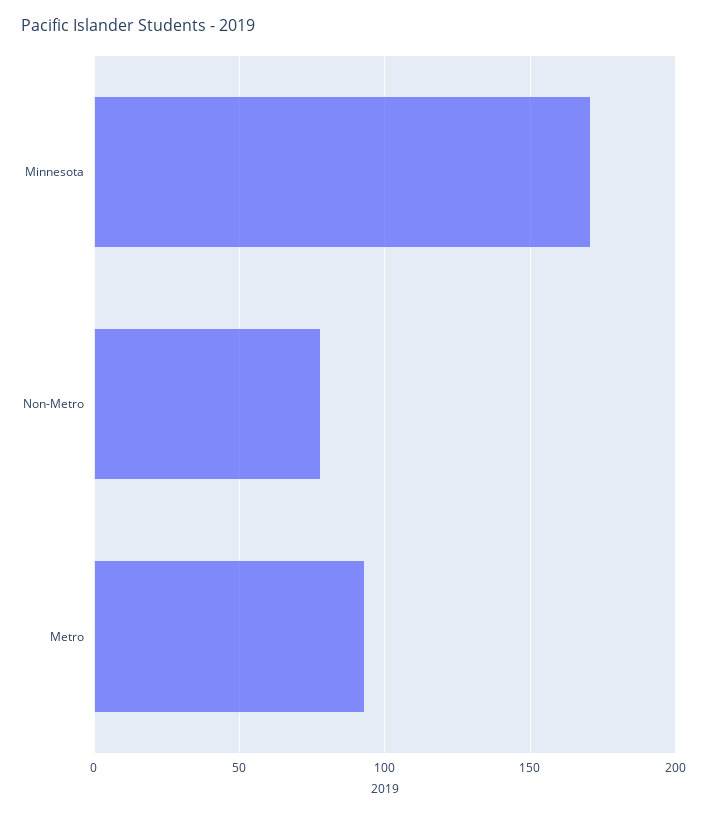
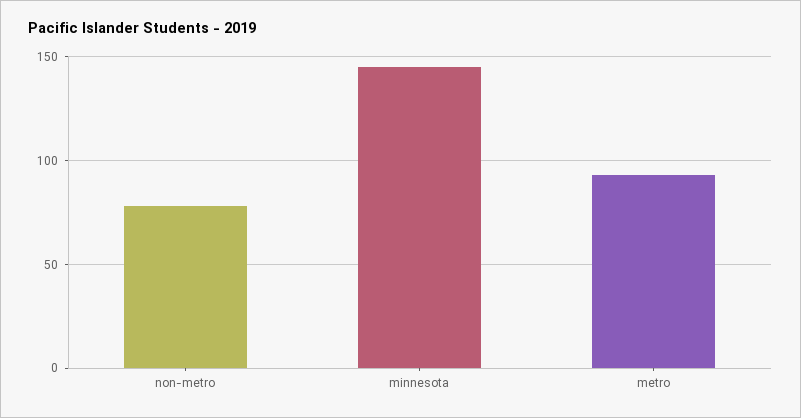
Minnesota: 170 -> 145

